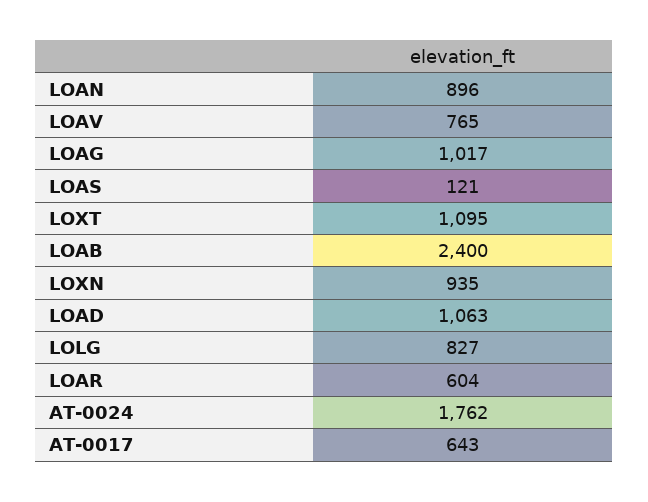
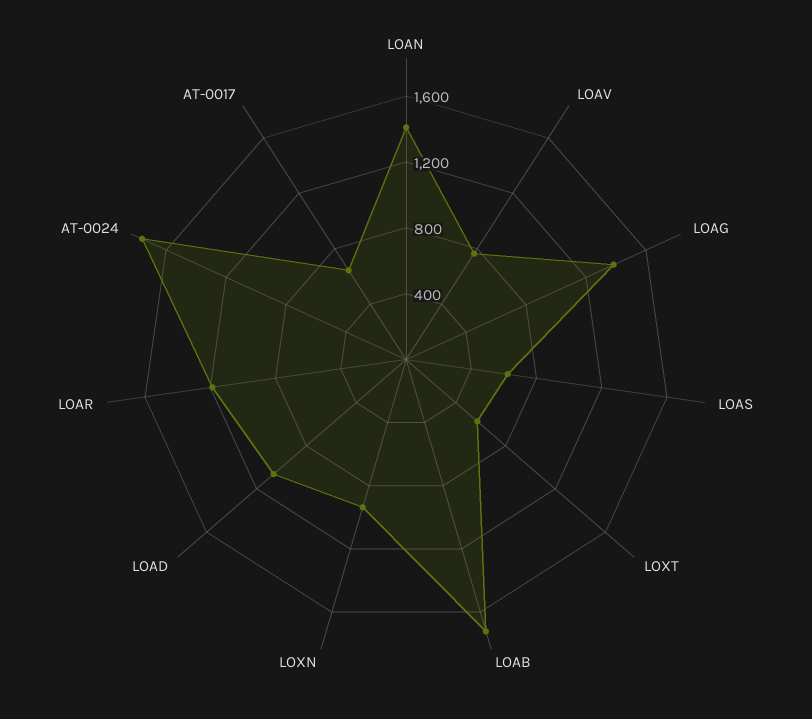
LOAN: 896 -> 1400
LOAG: 1017 -> 1400
LOAS: 121 -> 600
LOXT: 1095 -> 600
LOAB: 2400 -> 1700
LOLG: 827 -> none
LOAR: 604 -> 1200

